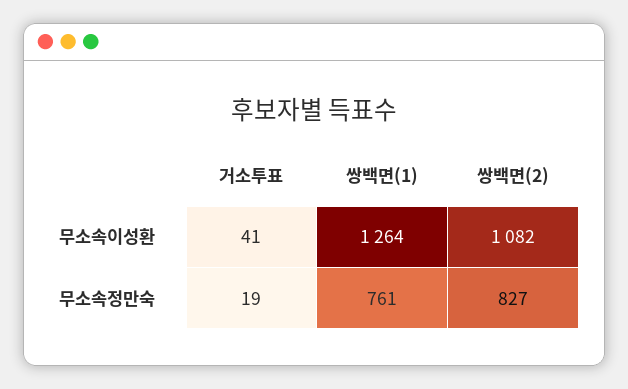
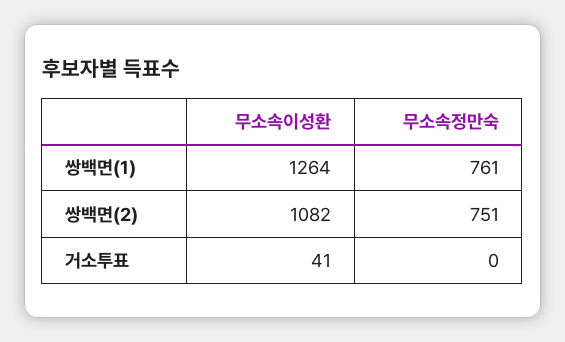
거소투표, 무소속정만숙: 19 -> 0
쌍백면(2), 무소속정만숙: 827 -> 751

